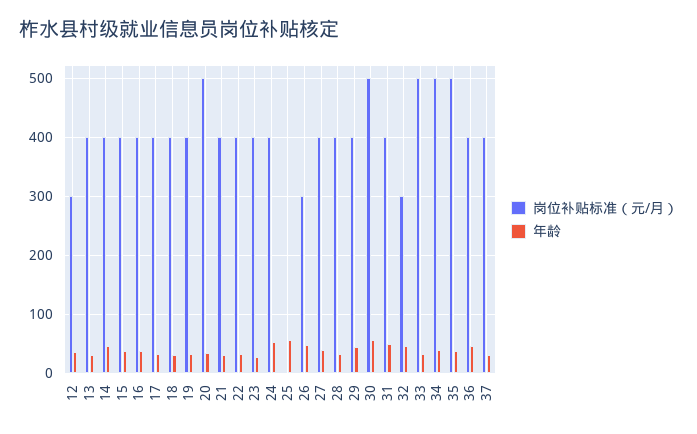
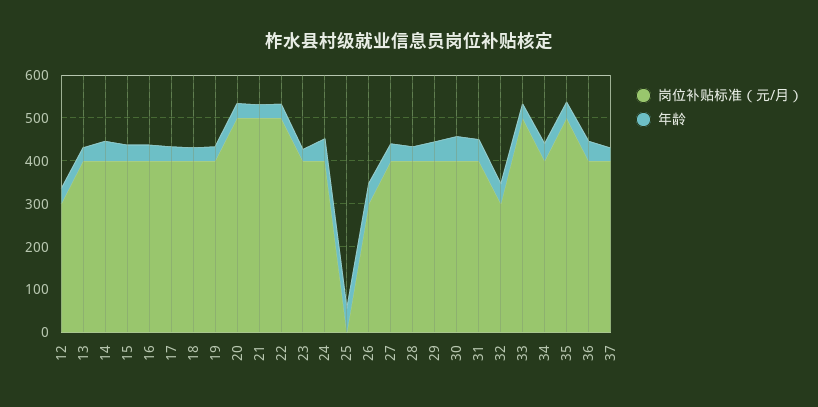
岗位补贴标准（元/月）, 21: 400 -> 500
岗位补贴标准（元/月）, 22: 400 -> 500
岗位补贴标准（元/月）, 30: 500 -> 400
岗位补贴标准（元/月）, 34: 500 -> 400

